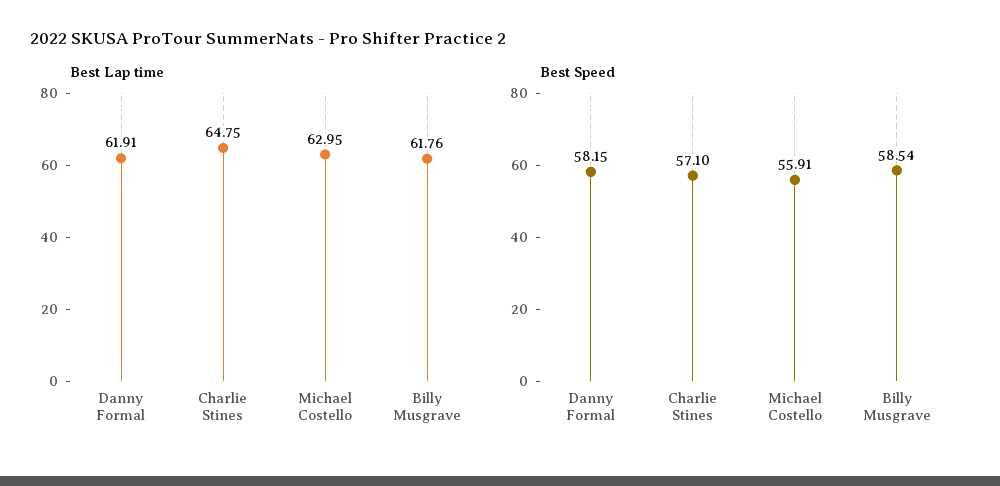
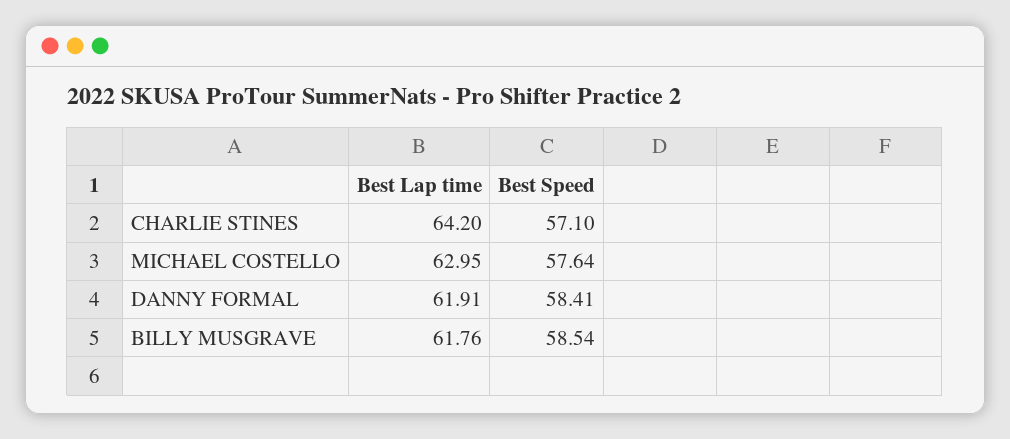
Best Lap time, Charlie Stines: 64.75 -> 64.2
Best Speed, Danny Formal: 58.15 -> 58.41
Best Speed, Michael Costello: 55.91 -> 57.64

